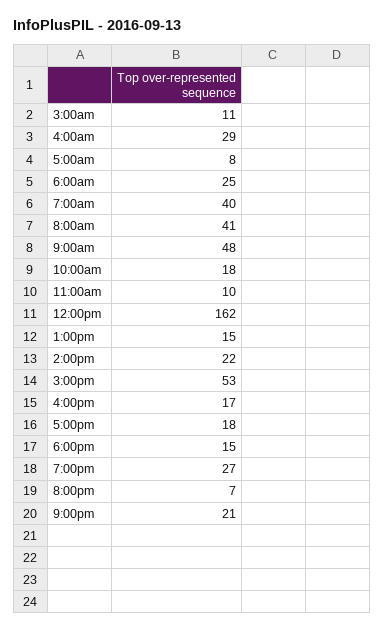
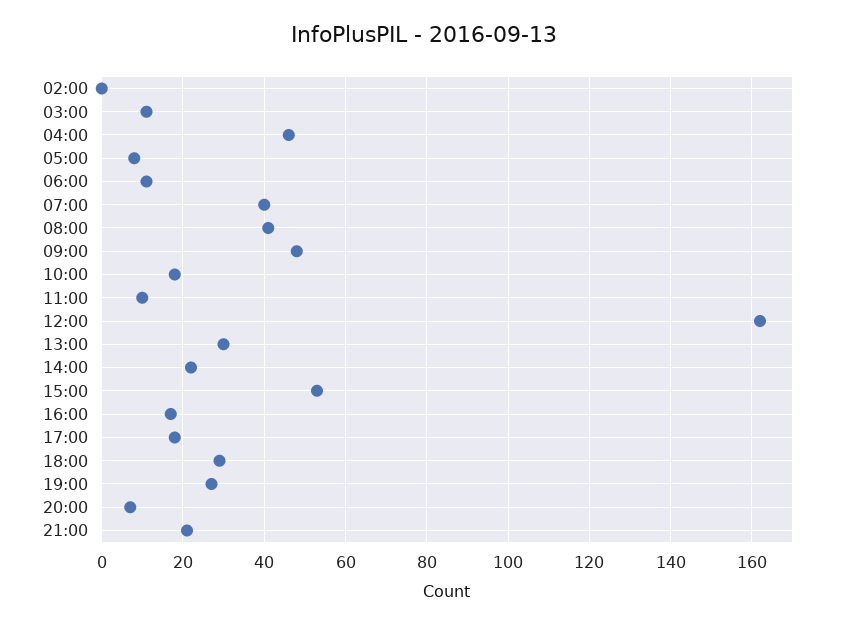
4:00am: 29 -> 45
6:00am: 25 -> 10
1:00pm: 15 -> 30
6:00pm: 15 -> 30
02:00: none -> 0

